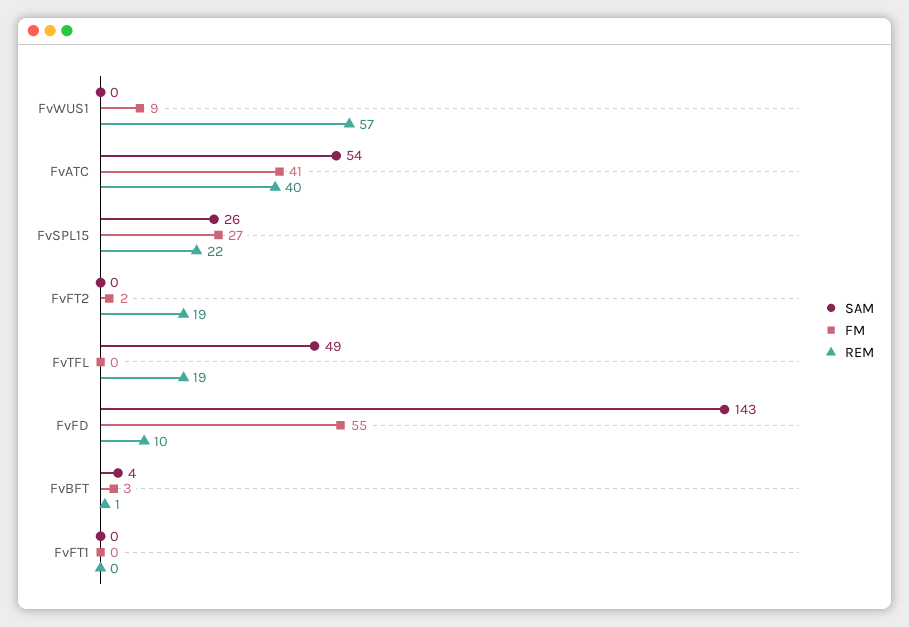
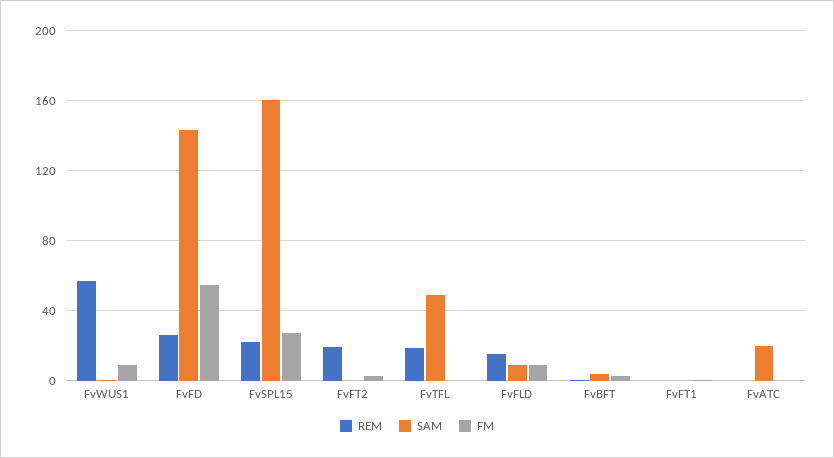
SAM, FvATC: 54 -> 20
FM, FvATC: 41 -> 0
REM, FvATC: 40 -> 0
SAM, FvSPL15: 26 -> 160
REM, FvFD: 10 -> 25
REM, FvFLD: none -> 15
SAM, FvFLD: none -> 10
FM, FvFLD: none -> 10

